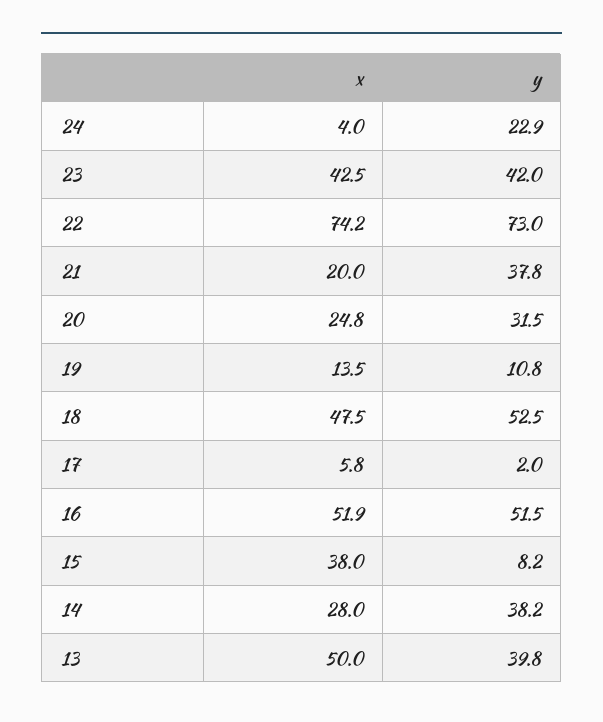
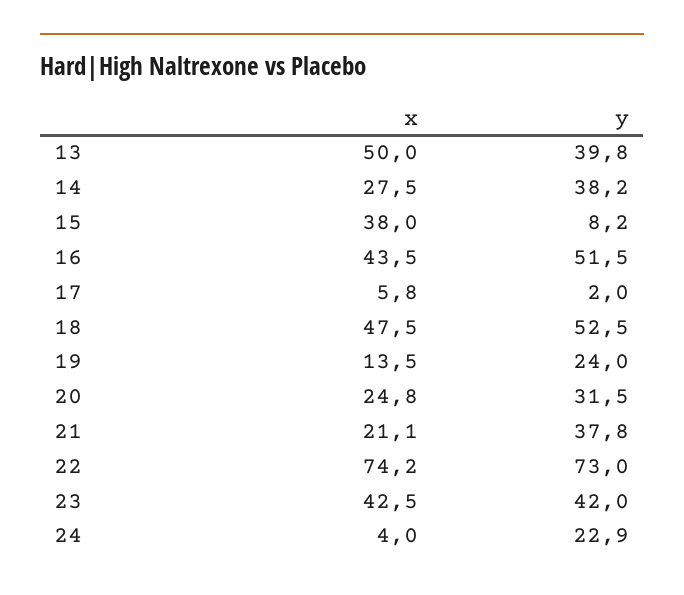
x, 21: 20 -> 21.1
y, 19: 10.8 -> 24
x, 16: 51.9 -> 43.5
x, 14: 28 -> 27.5

